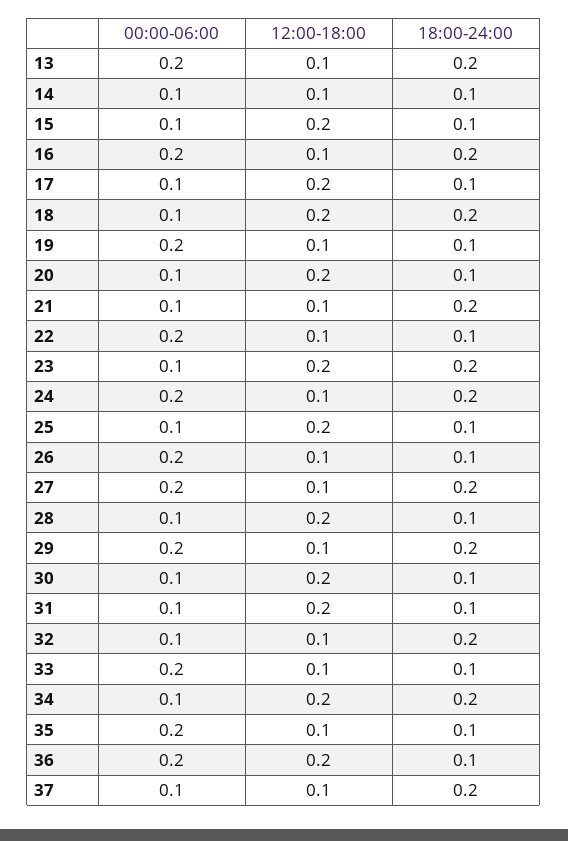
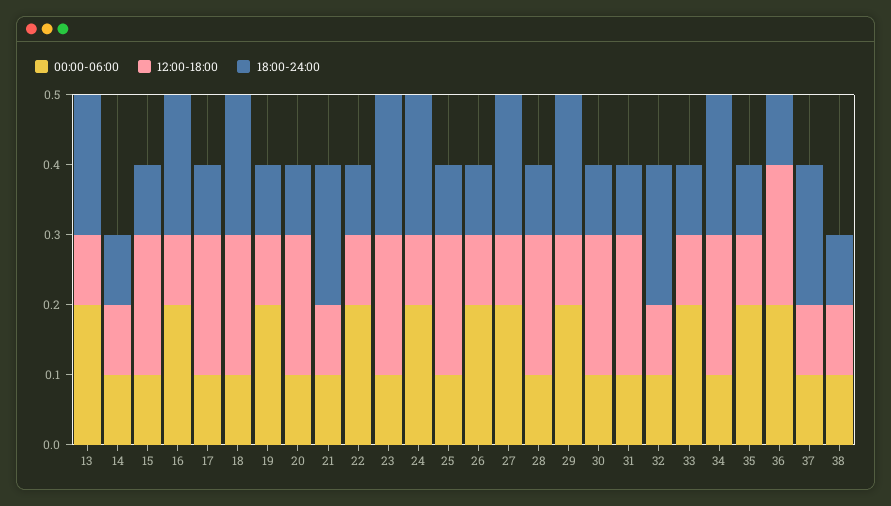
00:00-06:00, 38: none -> 0.1
12:00-18:00, 38: none -> 0.1
18:00-24:00, 38: none -> 0.1

